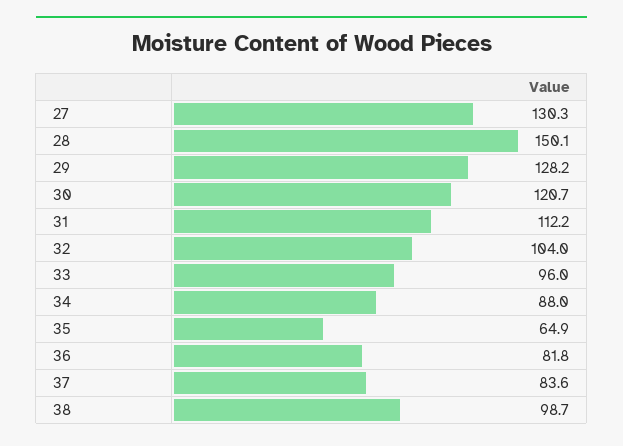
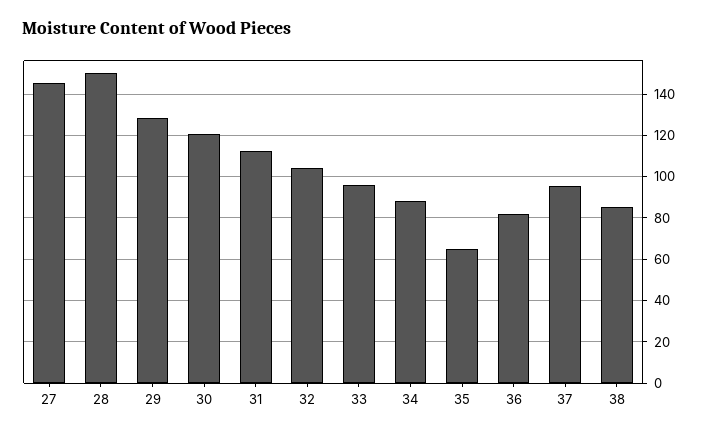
27: 130.3 -> 145
37: 83.6 -> 95
38: 98.7 -> 85

